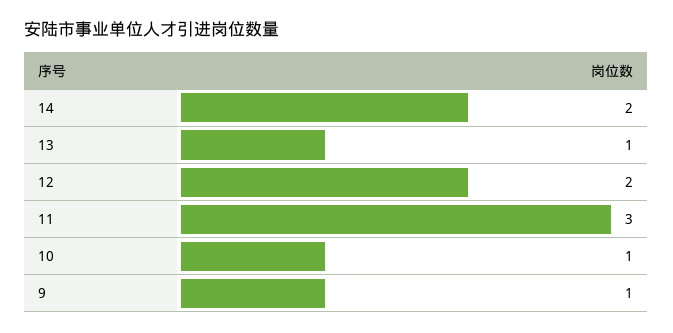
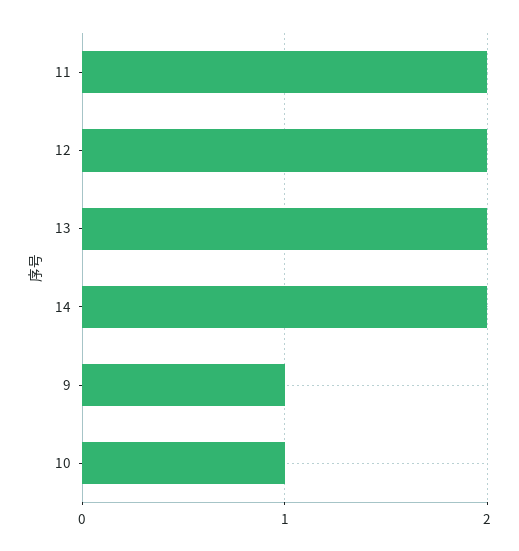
13: 1 -> 2
11: 3 -> 2

